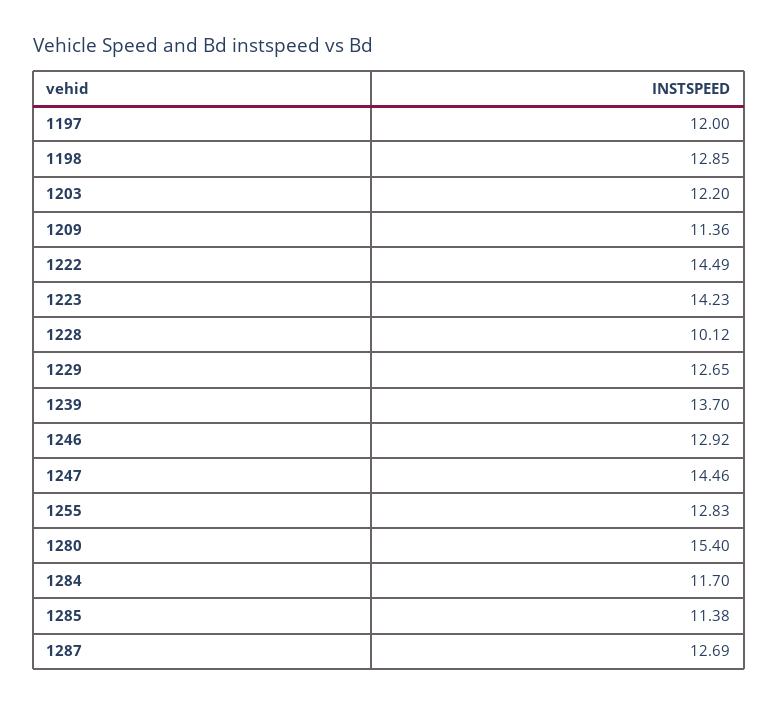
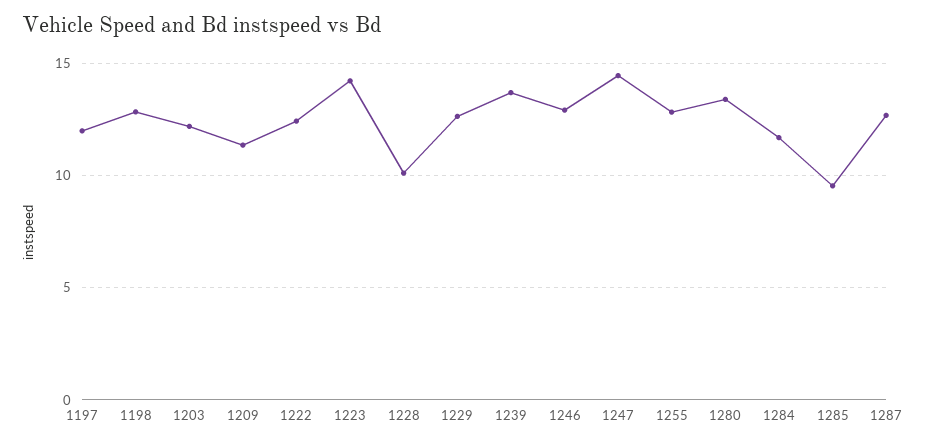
1222: 14.49 -> 12.5
1280: 15.4 -> 13.5
1285: 11.38 -> 9.5

